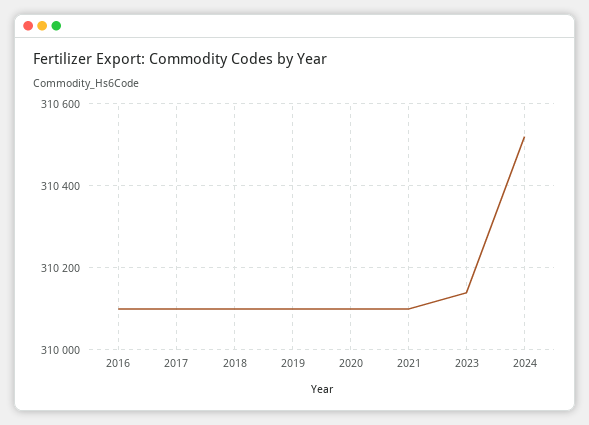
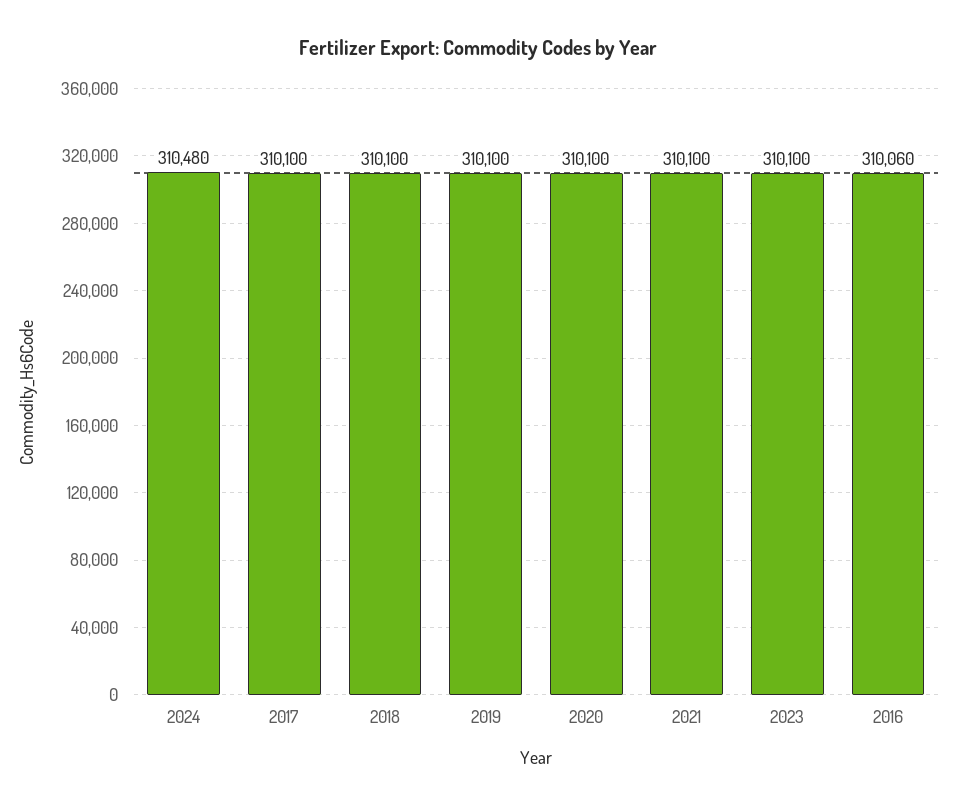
2016: 310100 -> 310060
2023: 310140 -> 310100
2024: 310520 -> 310480

